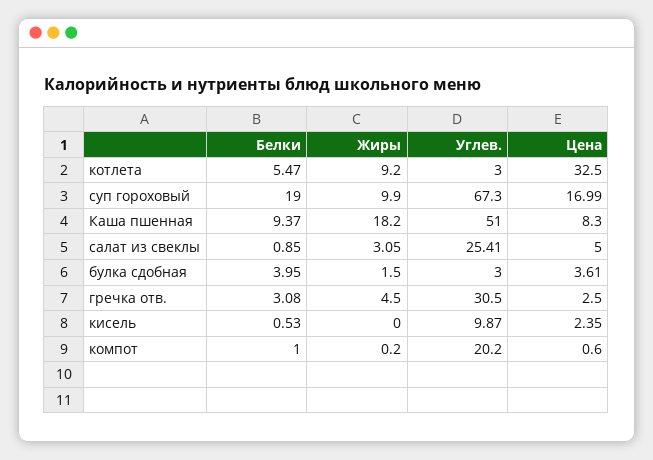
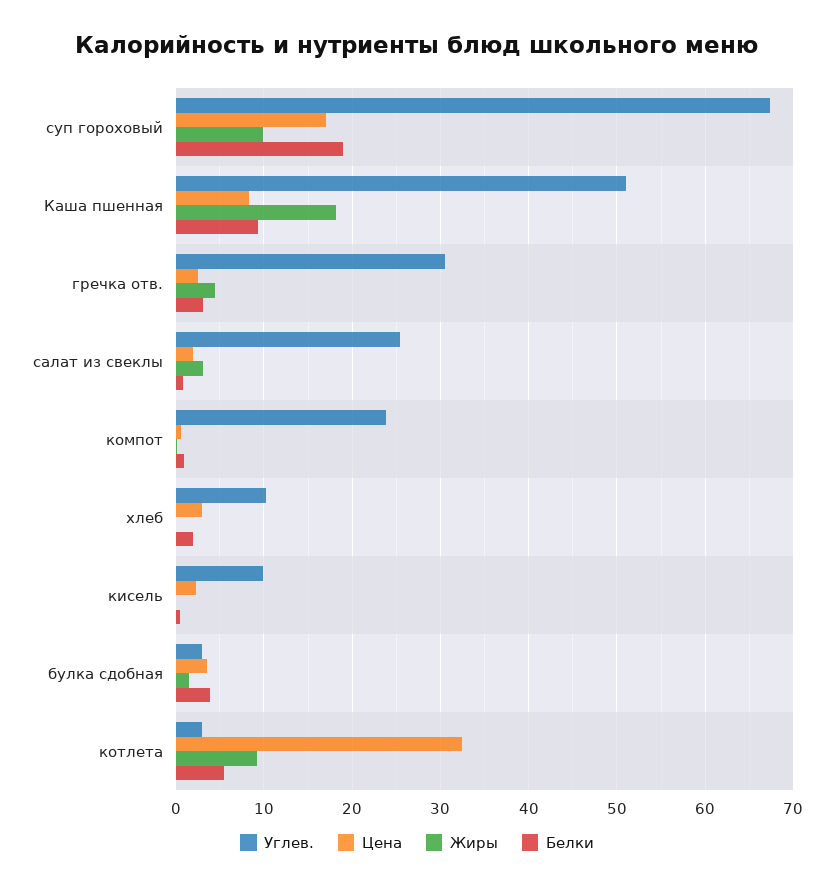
Цена, салат из свеклы: 5 -> 2
Углев., компот: 20.2 -> 24
Углев., хлеб: none -> 10
Цена, хлеб: none -> 3
Жиры, хлеб: none -> 0
Белки, хлеб: none -> 2

